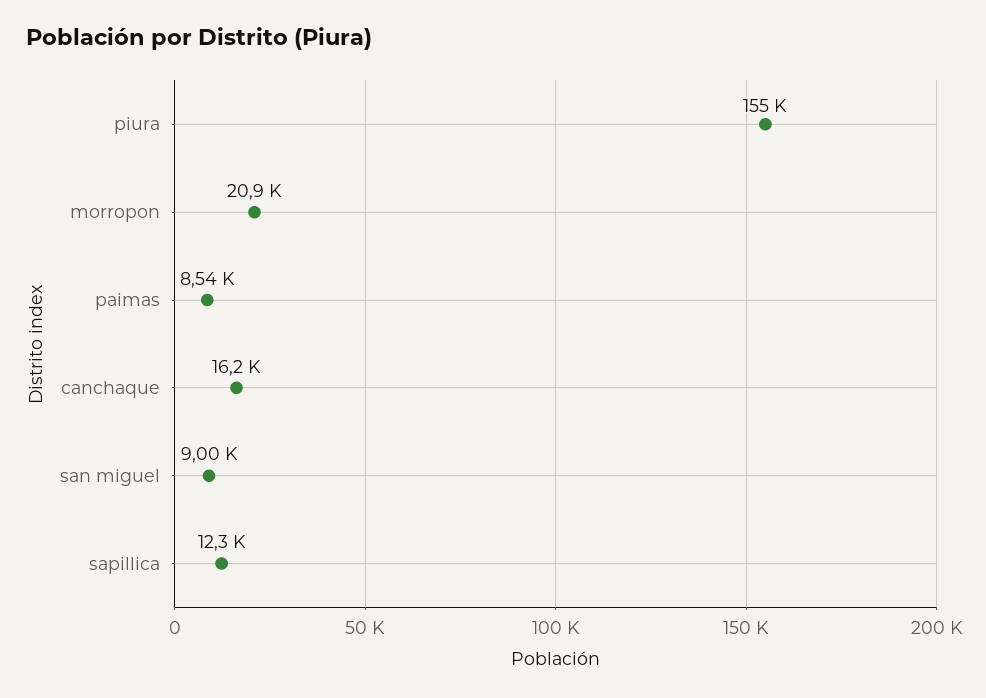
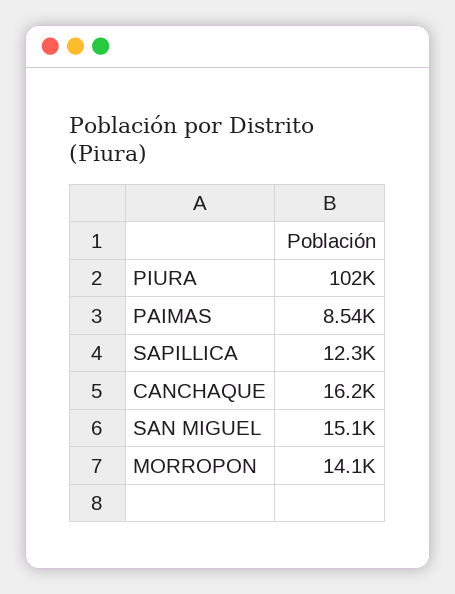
piura: 155000 -> 102000
morropon: 20900 -> 14100
san miguel: 9000 -> 15100

